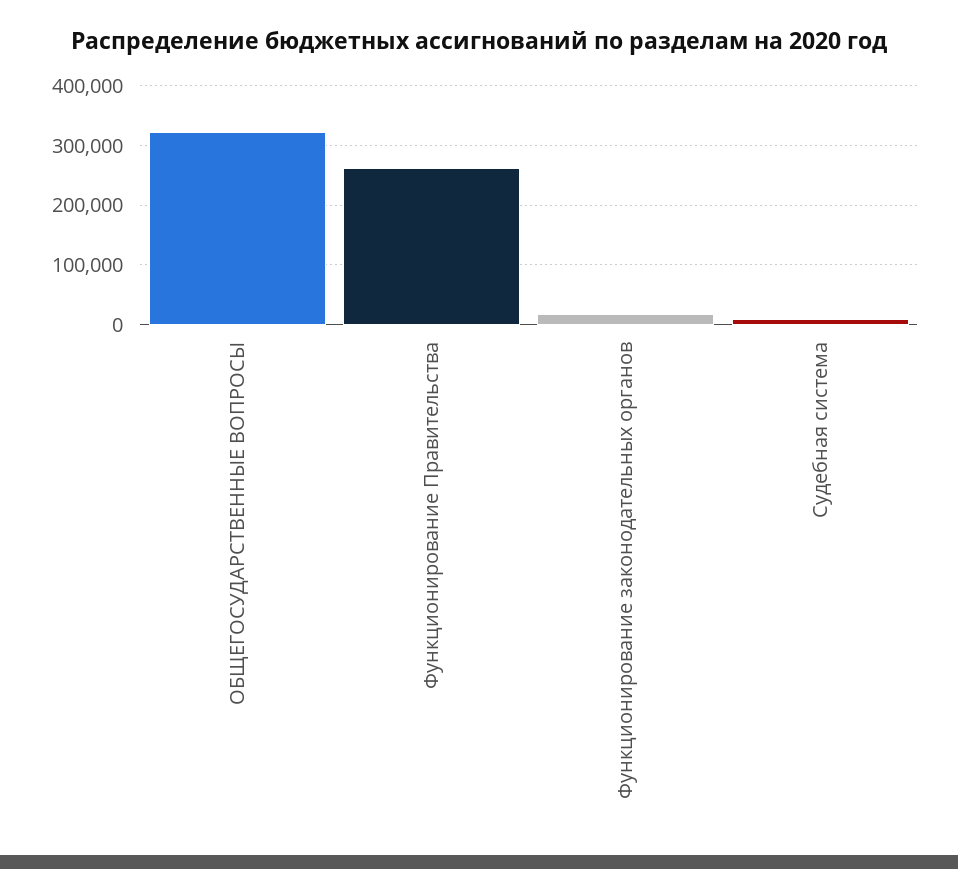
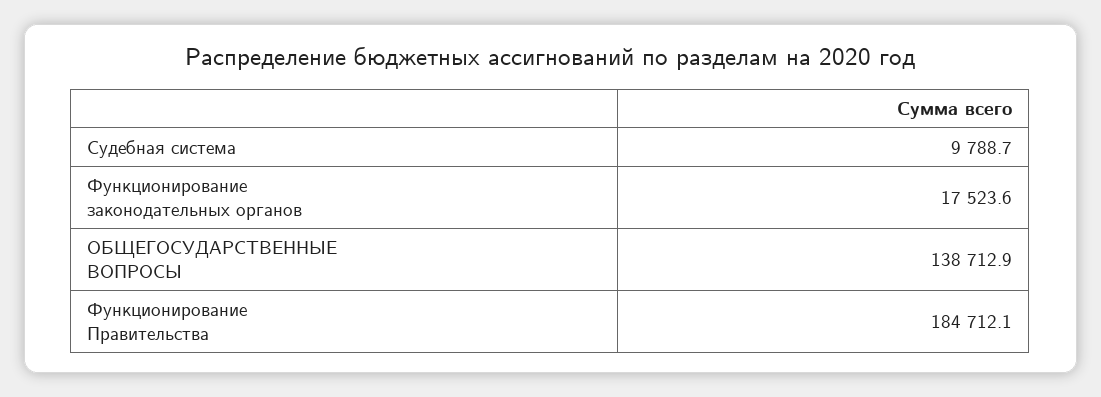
ОБЩЕГОСУДАРСТВЕННЫЕ ВОПРОСЫ: 320000 -> 138712.9
Функционирование Правительства: 260000 -> 184712.1

